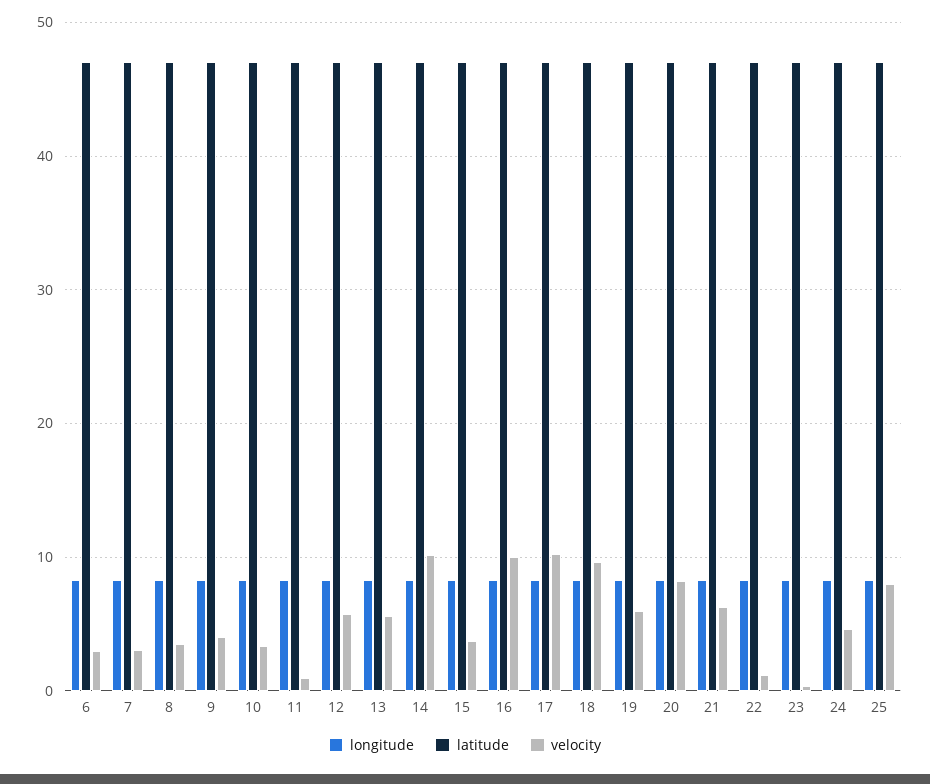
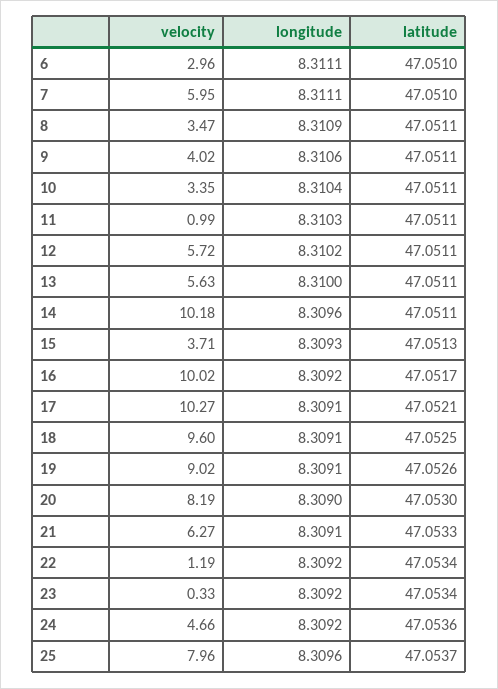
velocity, 7: 3 -> 5.95
velocity, 19: 6 -> 9.02

